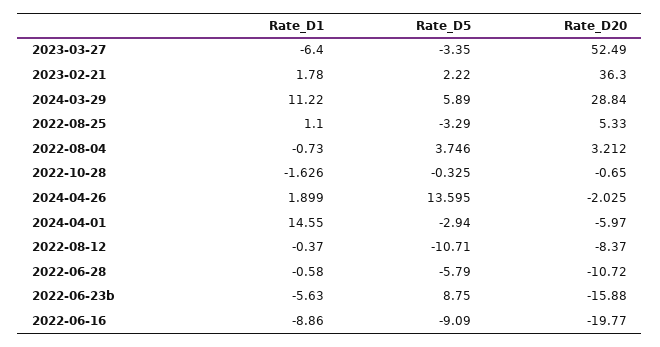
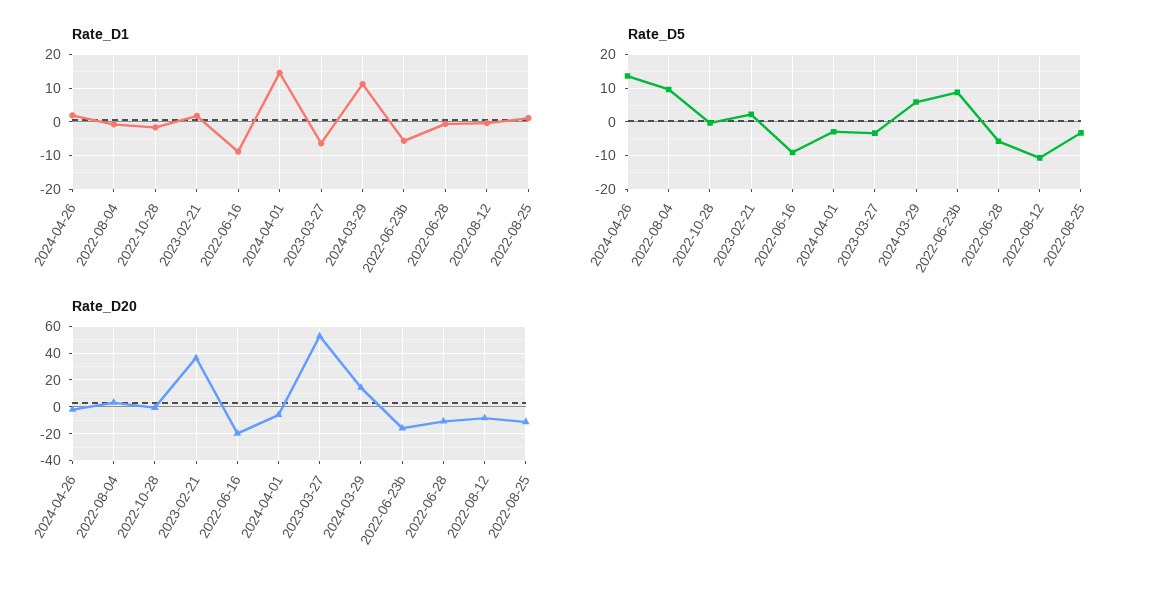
Rate_D20, 2024-03-29: 28.84 -> 15
Rate_D20, 2022-08-25: 5.33 -> -10
Rate_D5, 2022-08-04: 3.746 -> 10

